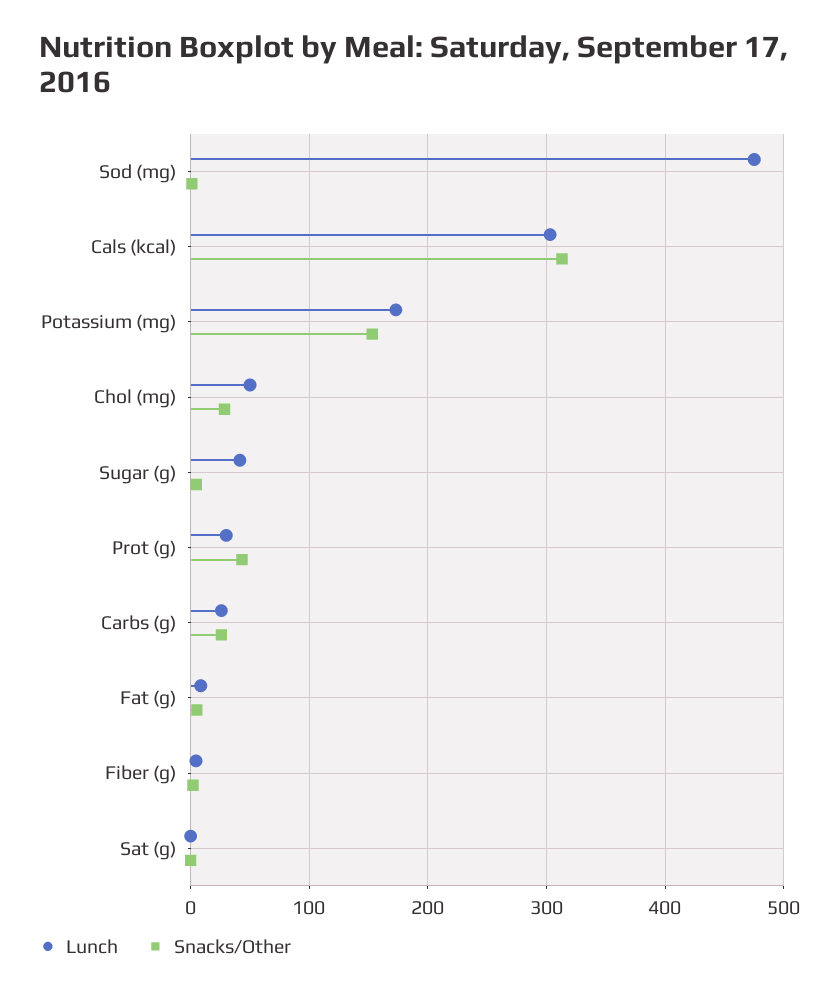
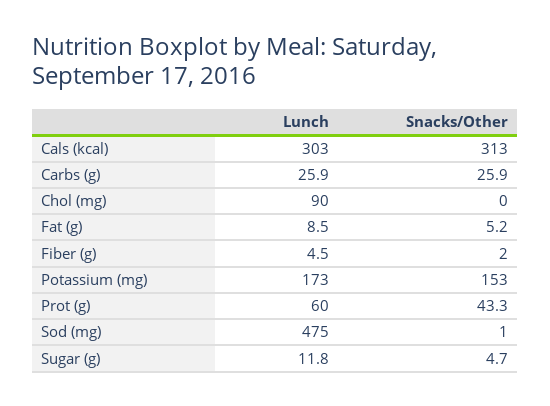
Lunch, Chol (mg): 50 -> 90
Snacks/Other, Chol (mg): 30 -> 0
Lunch, Sugar (g): 40 -> 11.8
Lunch, Prot (g): 30 -> 60
Lunch, Sat (g): 0 -> none
Snacks/Other, Sat (g): 0 -> none

